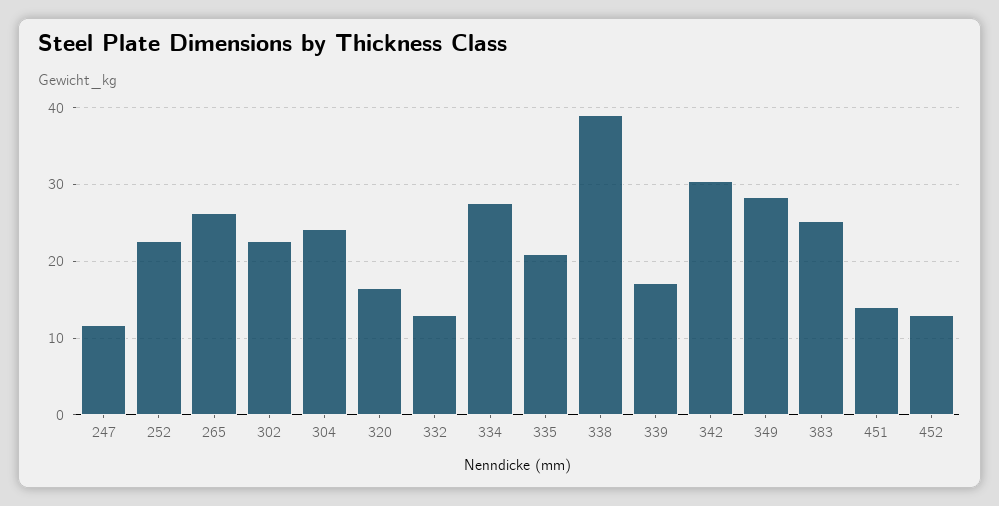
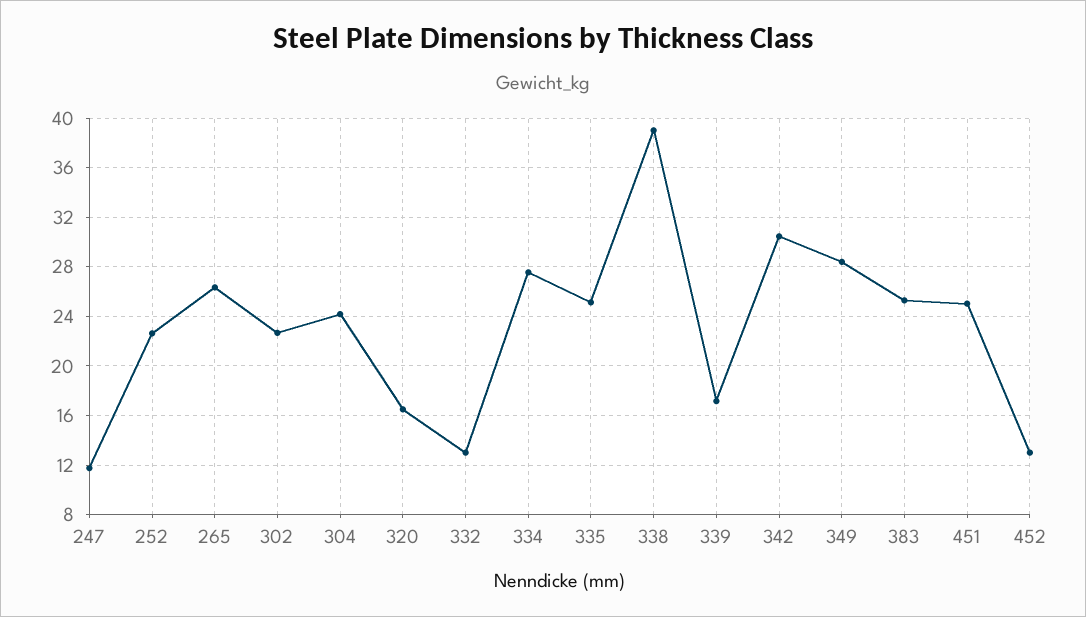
335: 21 -> 25
451: 14 -> 25

